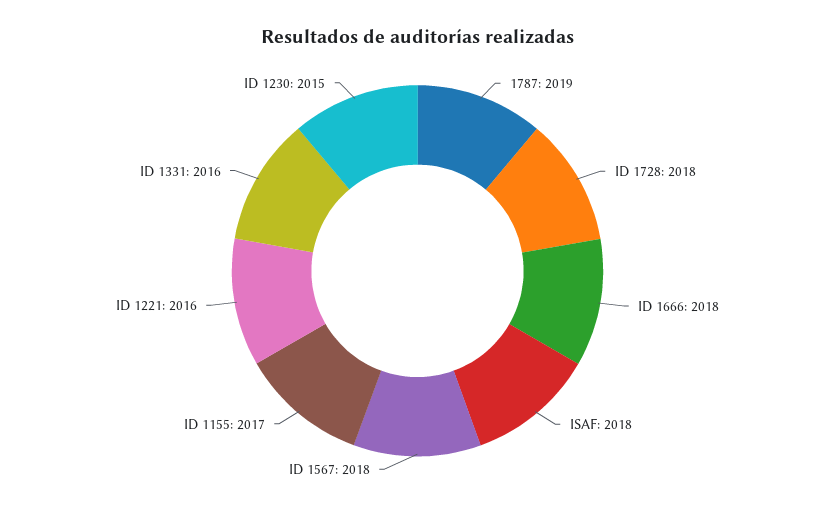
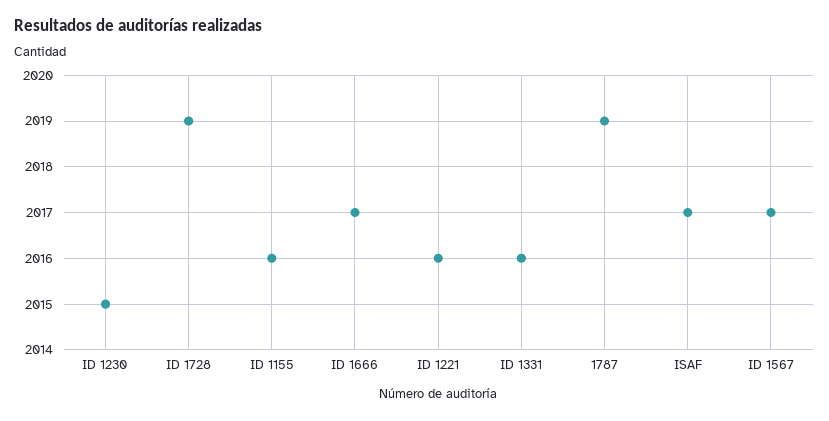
ID 1728: 2018 -> 2019
ID 1666: 2018 -> 2017
ISAF: 2018 -> 2017
ID 1567: 2018 -> 2017
ID 1155: 2017 -> 2016

